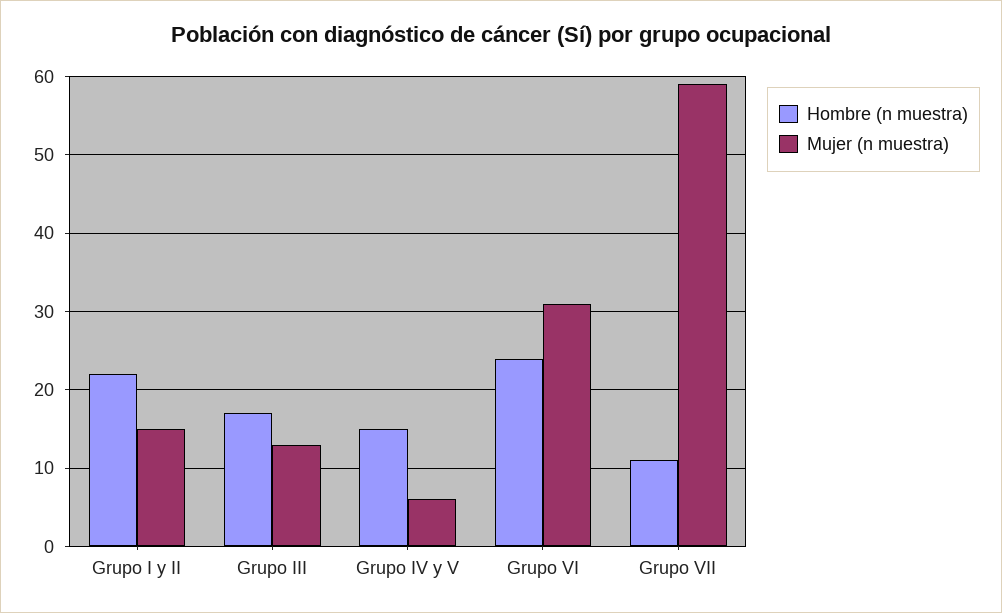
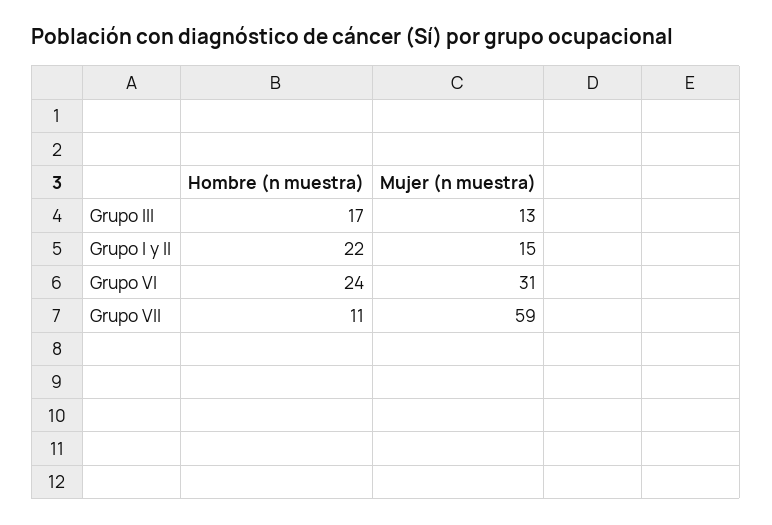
Hombre (n muestra), Grupo IV y V: 15 -> none
Mujer (n muestra), Grupo IV y V: 6 -> none

